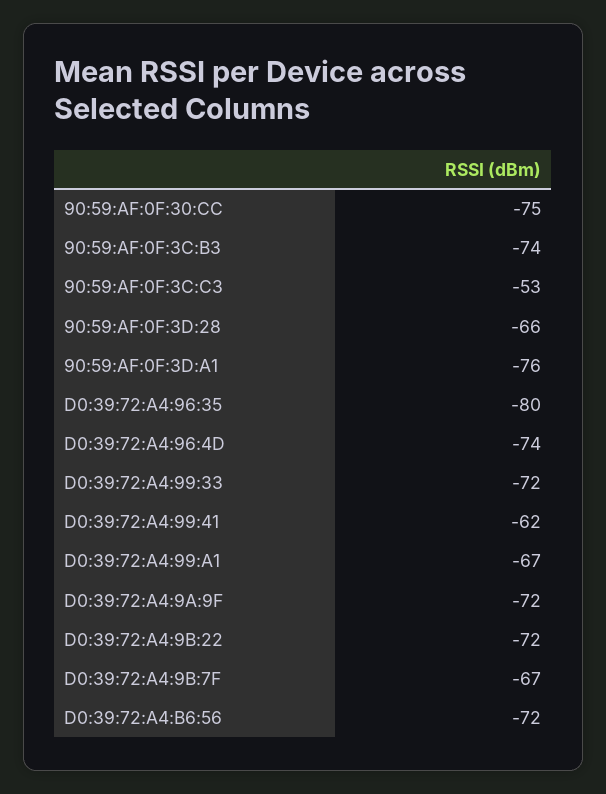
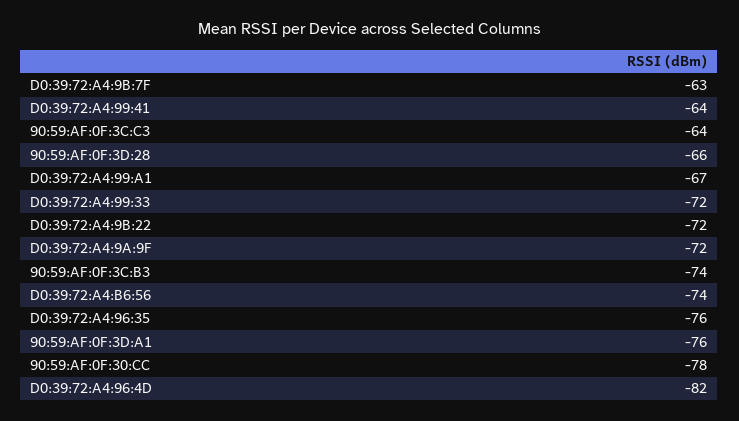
90:59:AF:0F:30:CC: -75 -> -78
90:59:AF:0F:3C:C3: -53 -> -64
D0:39:72:A4:96:35: -80 -> -76
D0:39:72:A4:96:4D: -74 -> -82
D0:39:72:A4:99:41: -62 -> -64
D0:39:72:A4:9B:7F: -67 -> -63
D0:39:72:A4:B6:56: -72 -> -74

